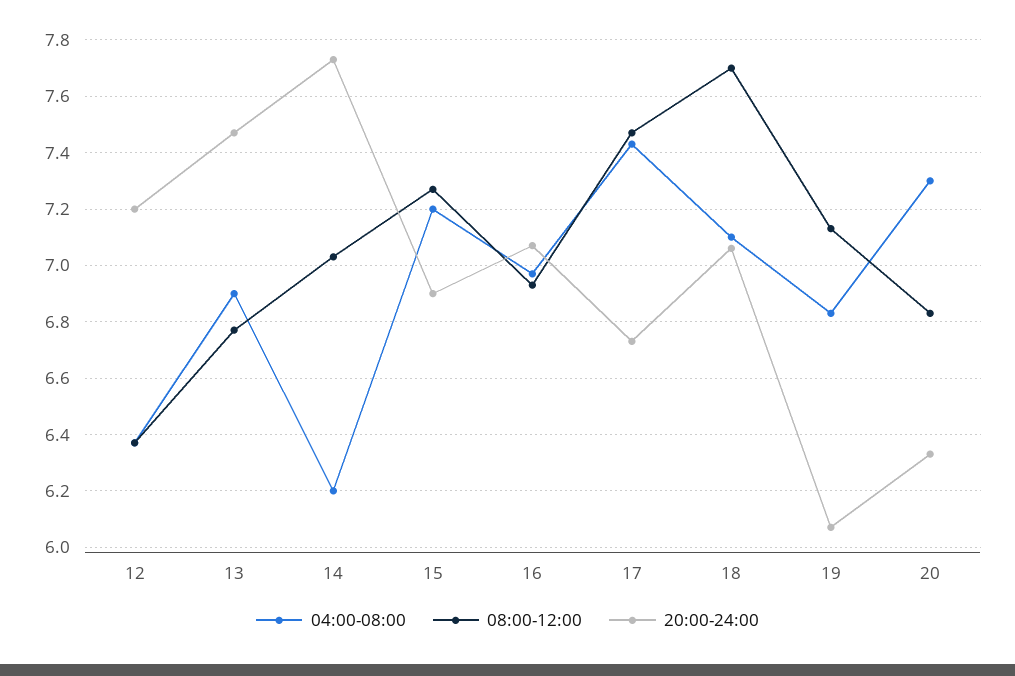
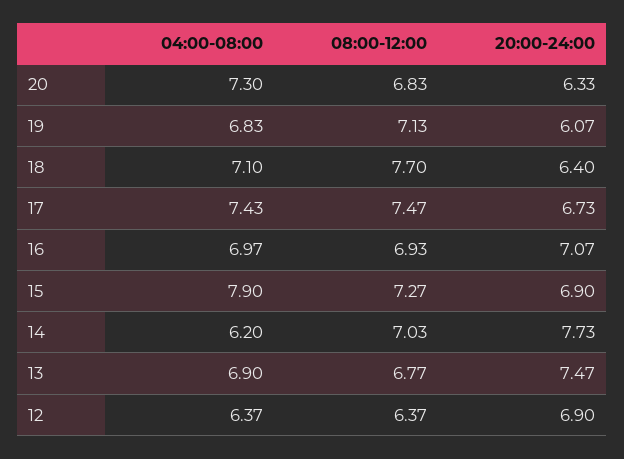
20:00-24:00, 12: 7.2 -> 6.9
04:00-08:00, 15: 7.2 -> 7.9
20:00-24:00, 18: 7.05 -> 6.4

